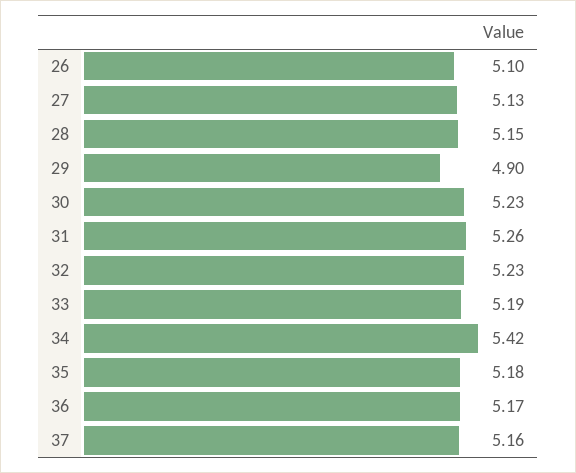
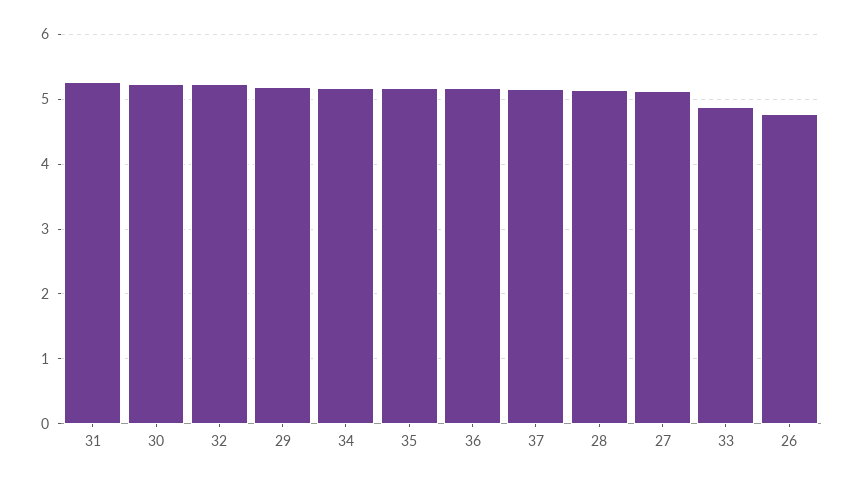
26: 5.1 -> 4.8
29: 4.9 -> 5.2
33: 5.19 -> 4.9
34: 5.42 -> 5.2

